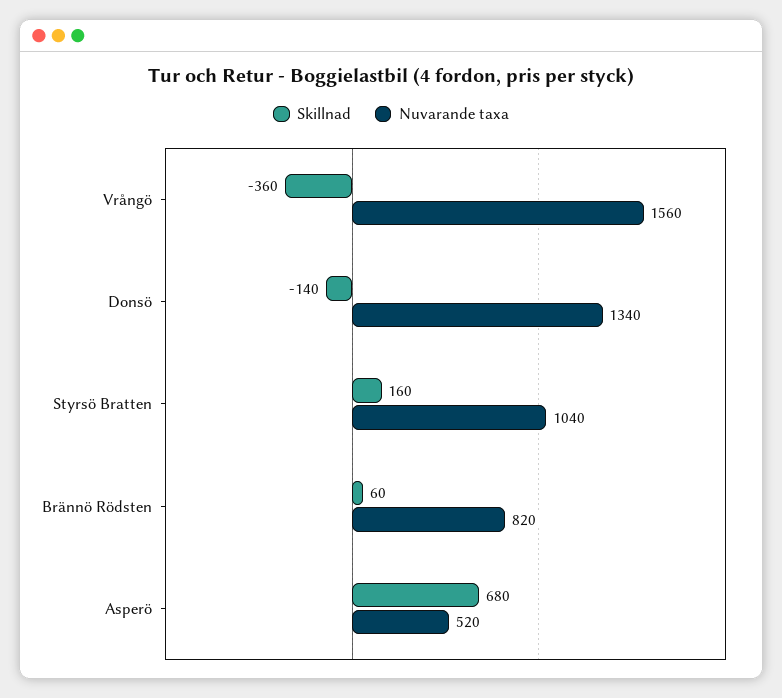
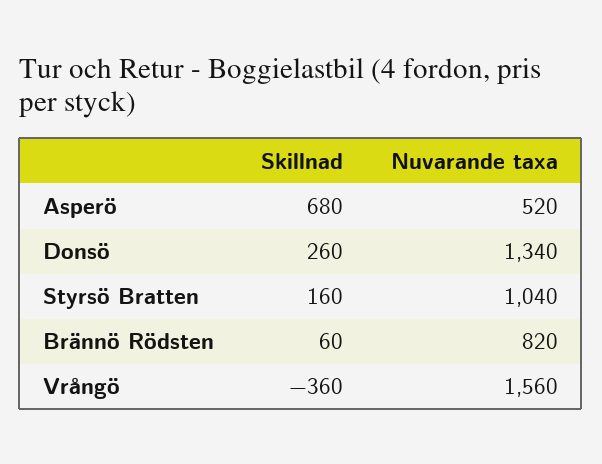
Skillnad, Donsö: -140 -> 260

